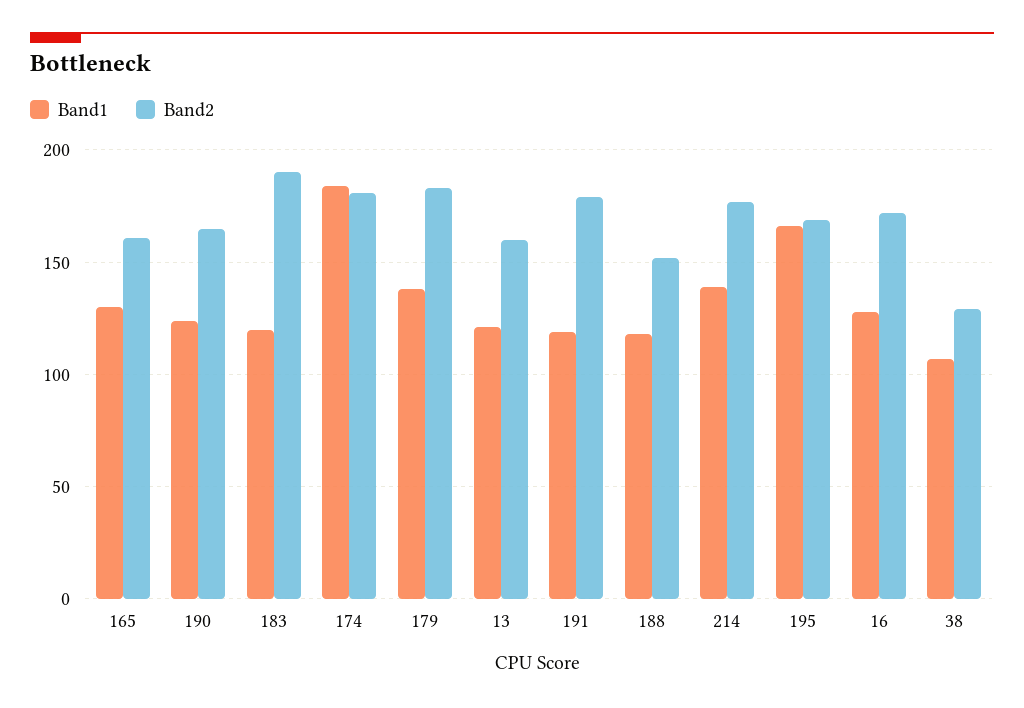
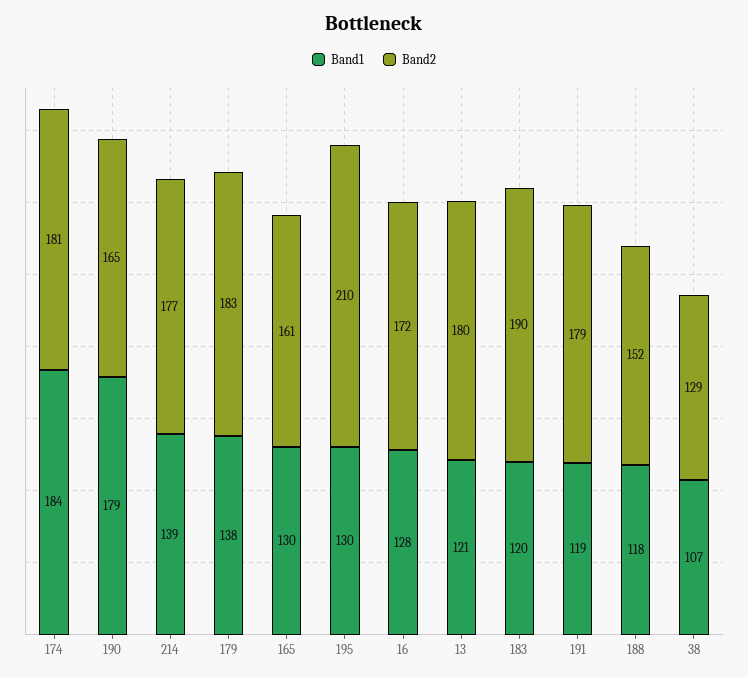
Band1, 190: 125 -> 179
Band2, 13: 160 -> 180
Band1, 195: 165 -> 130
Band2, 195: 170 -> 210

